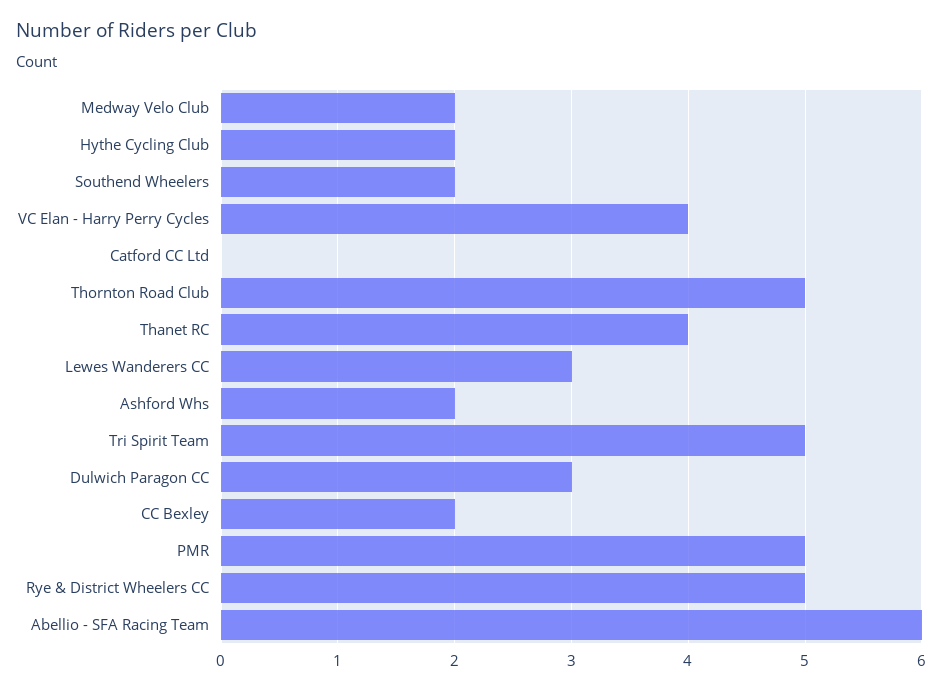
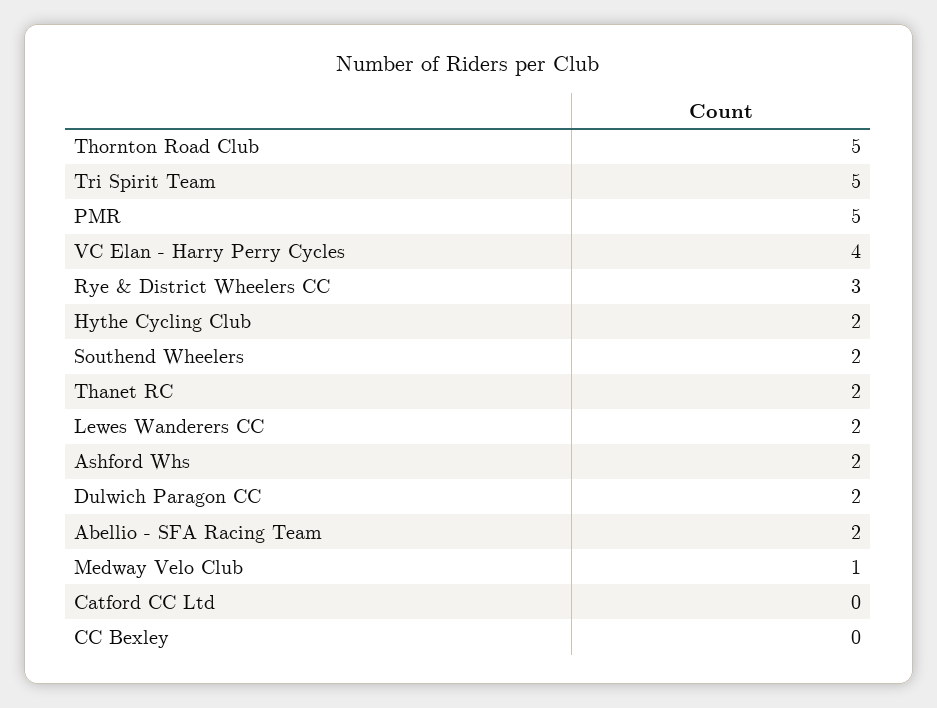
Medway Velo Club: 2 -> 1
Thanet RC: 4 -> 2
Lewes Wanderers CC: 3 -> 2
Dulwich Paragon CC: 3 -> 2
CC Bexley: 2 -> 0
Rye & District Wheelers CC: 5 -> 3
Abellio - SFA Racing Team: 6 -> 2

